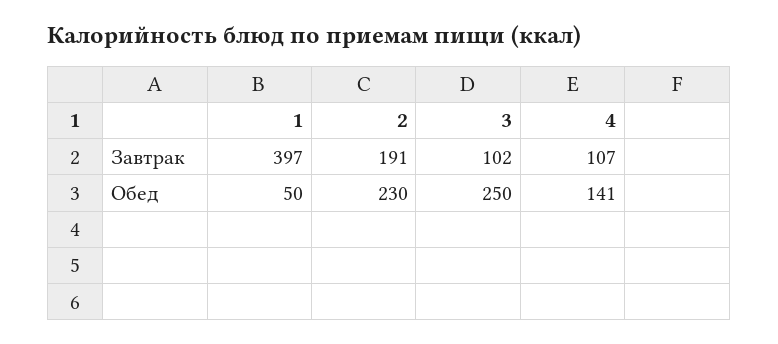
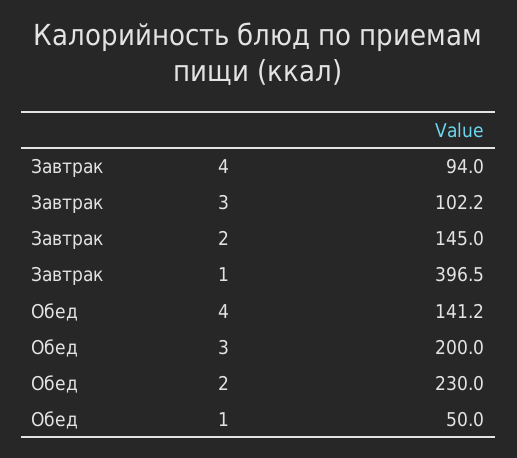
2, Завтрак: 191 -> 145
4, Завтрак: 107 -> 94
3, Обед: 250 -> 200

